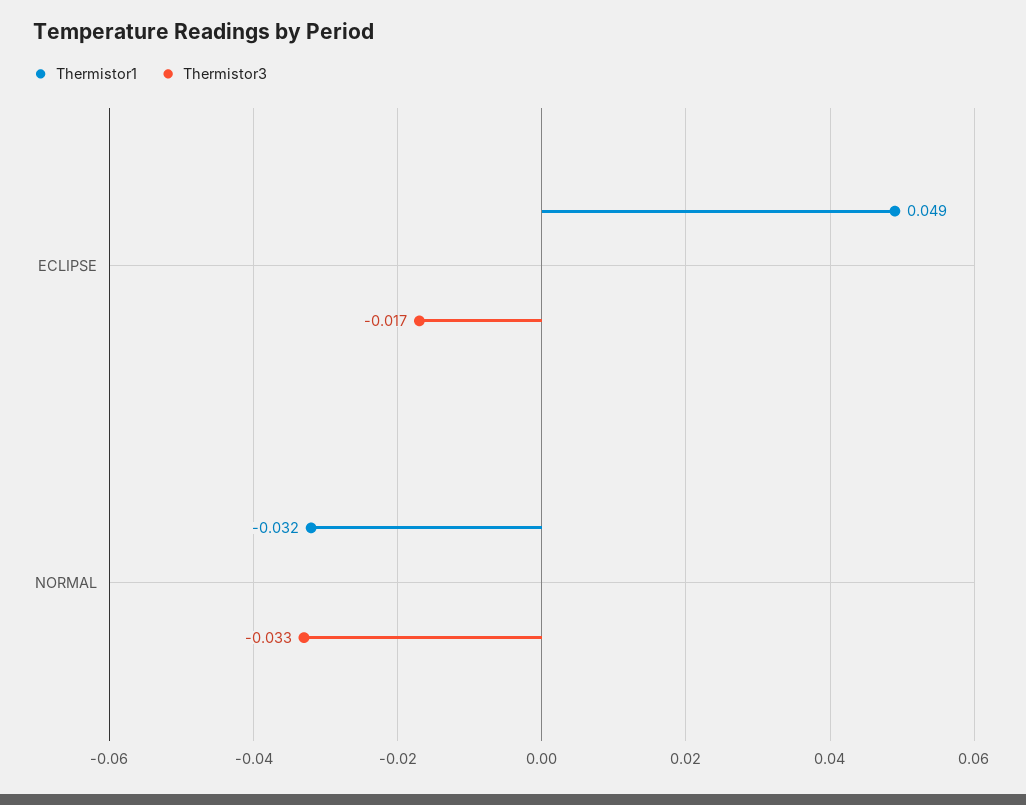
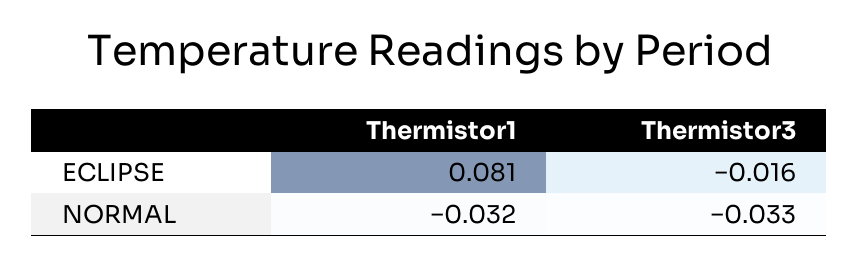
Thermistor1, ECLIPSE: 0.049 -> 0.081
Thermistor3, ECLIPSE: -0.017 -> -0.016

